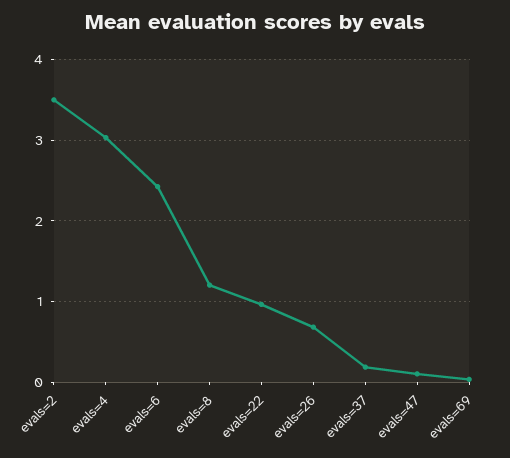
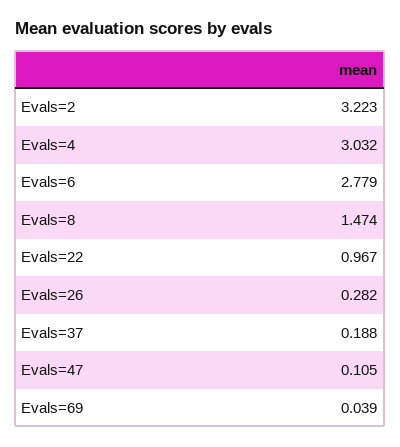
evals=2: 3.5 -> 3.223
evals=6: 2.4 -> 2.779
evals=8: 1.2 -> 1.474
evals=26: 0.7 -> 0.282

